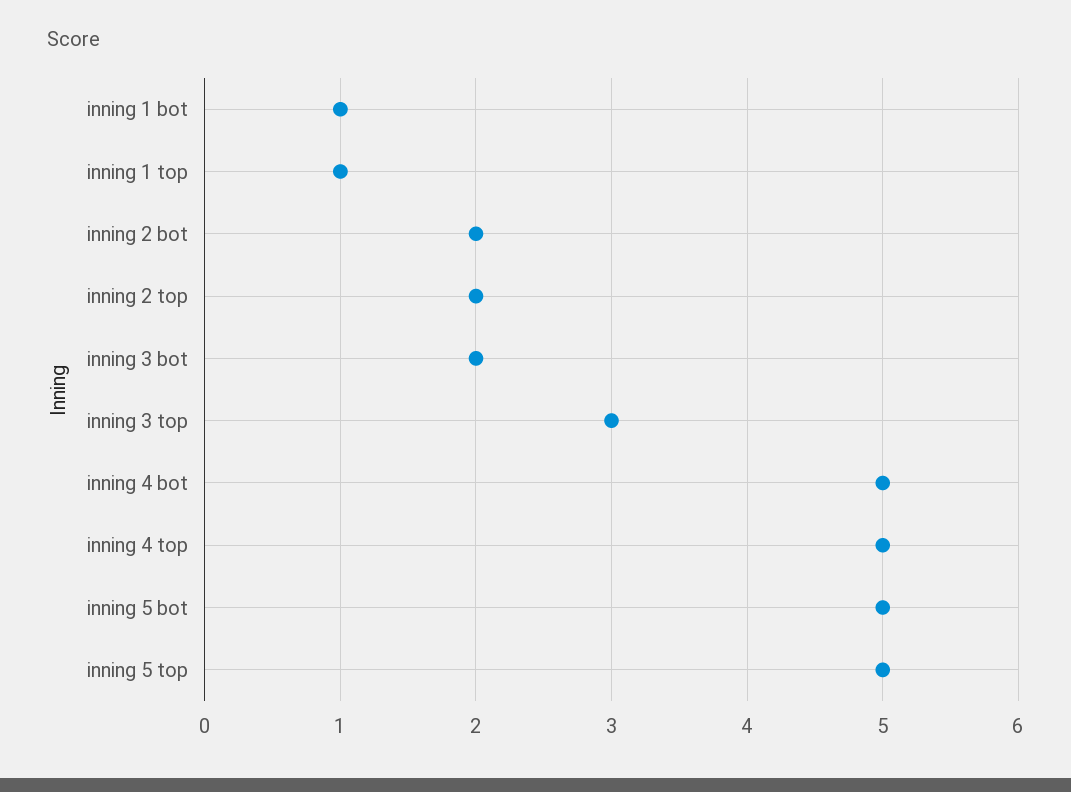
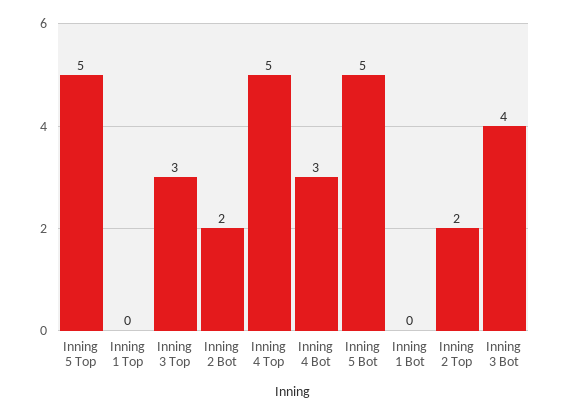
inning 1 bot: 1 -> 0
inning 1 top: 1 -> 0
inning 3 bot: 2 -> 4
inning 4 bot: 5 -> 3

